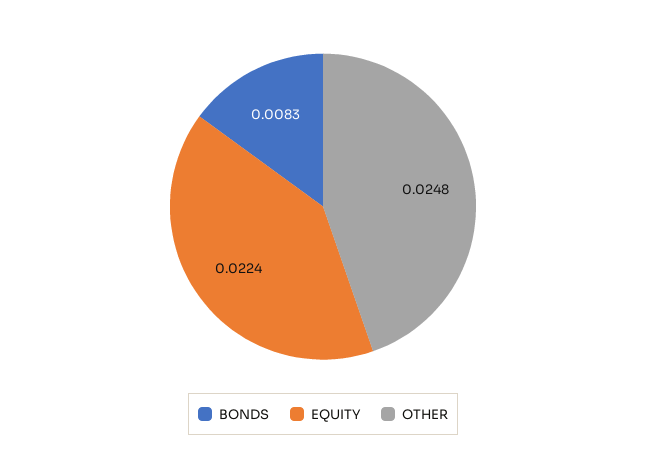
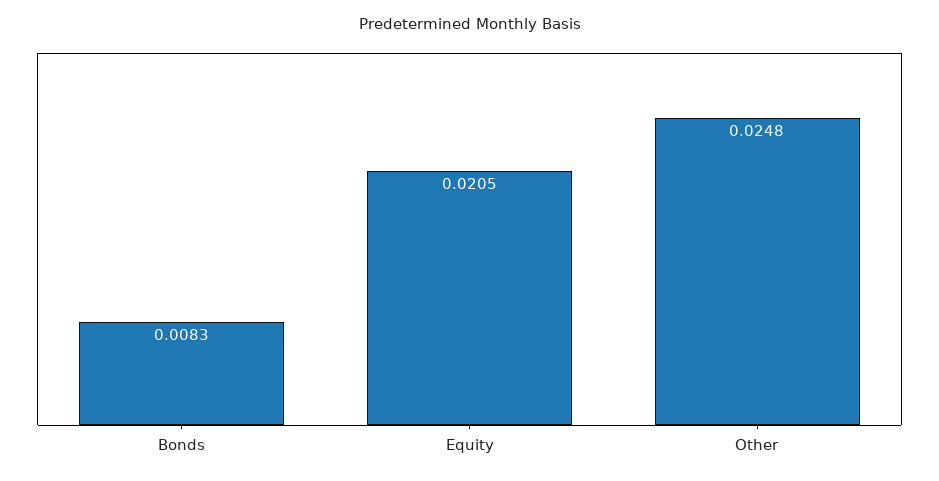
EQUITY: 0.0224 -> 0.0205

